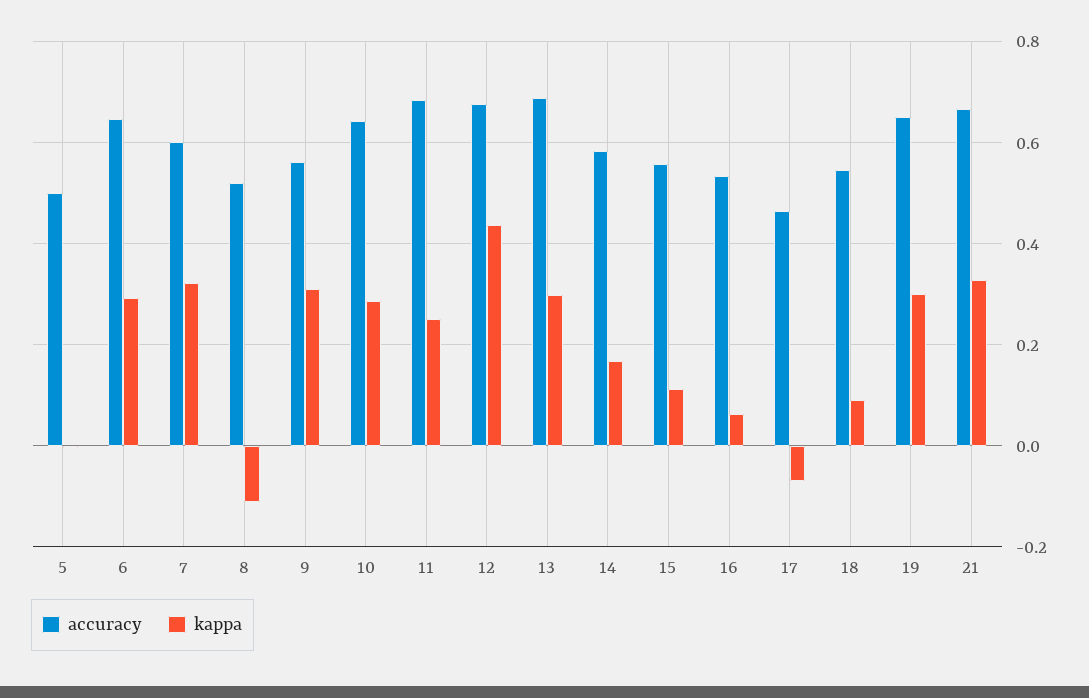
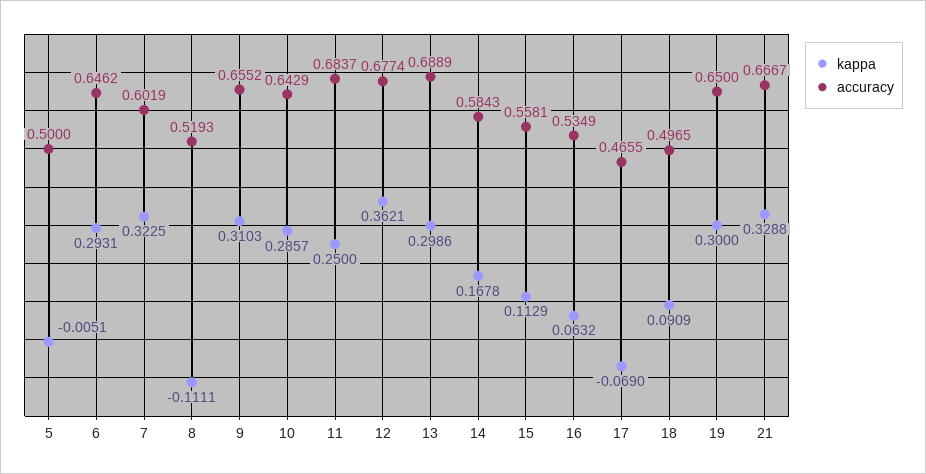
accuracy, 9: 0.56 -> 0.6552
kappa, 12: 0.44 -> 0.3621
accuracy, 18: 0.54 -> 0.4965

